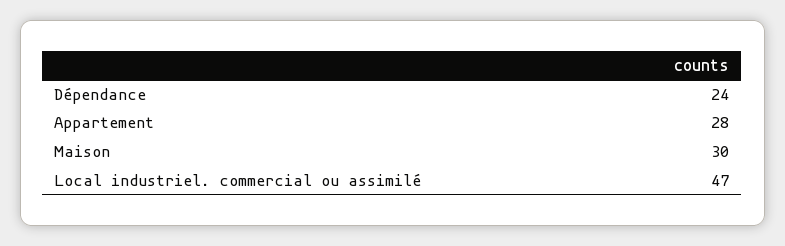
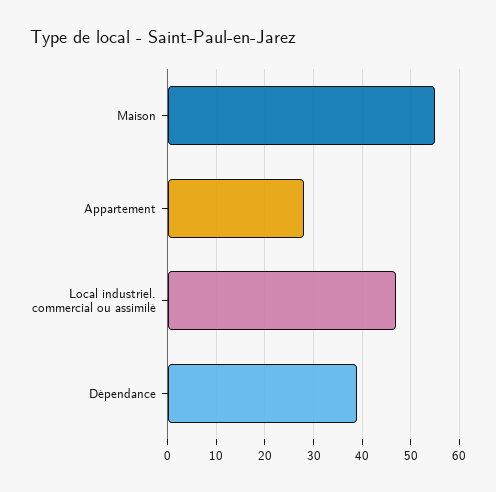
Dépendance: 24 -> 40
Maison: 30 -> 55

